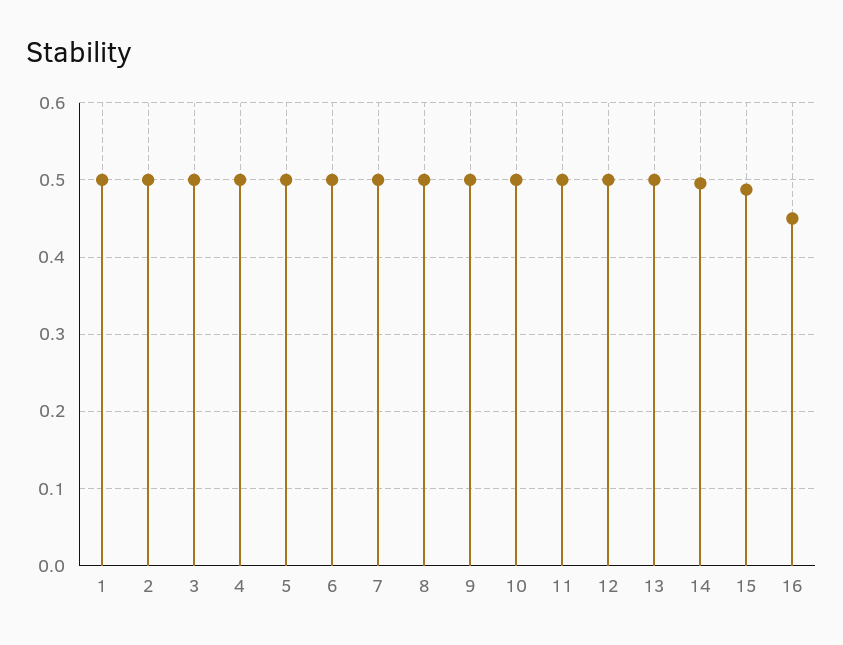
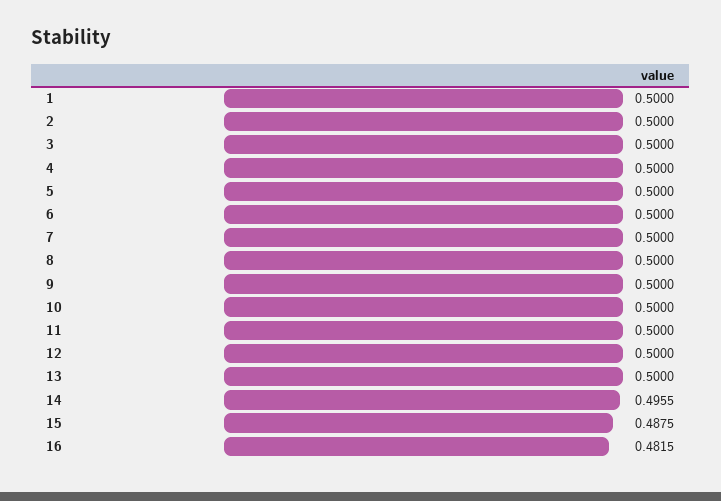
16: 0.45 -> 0.4815

